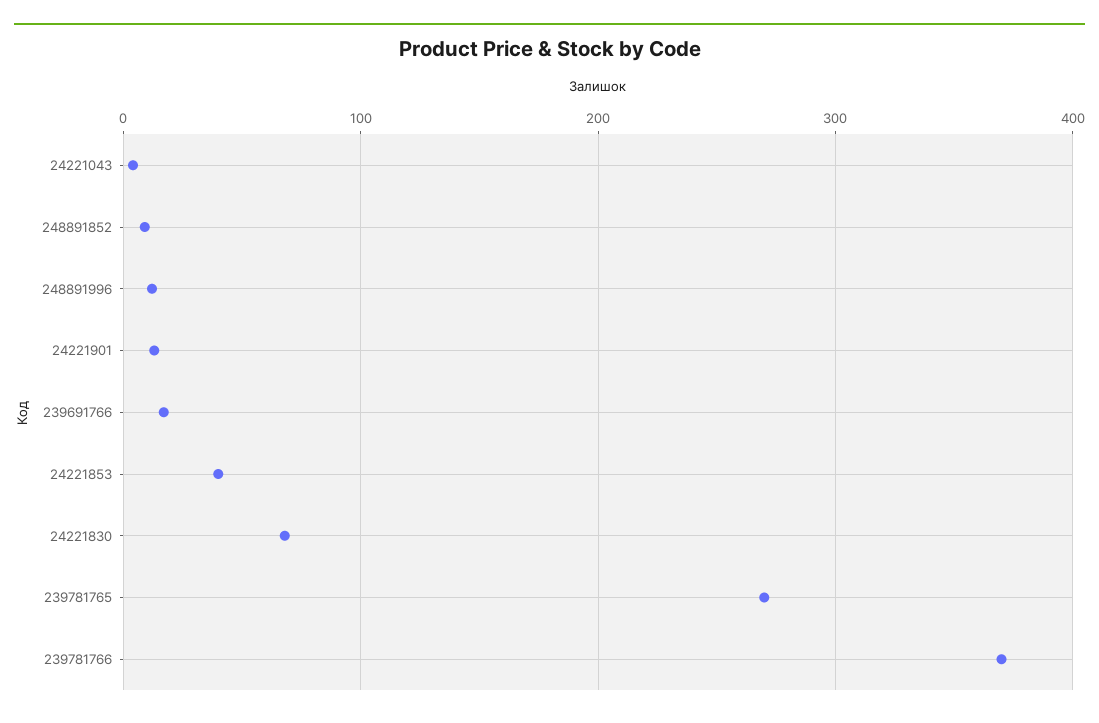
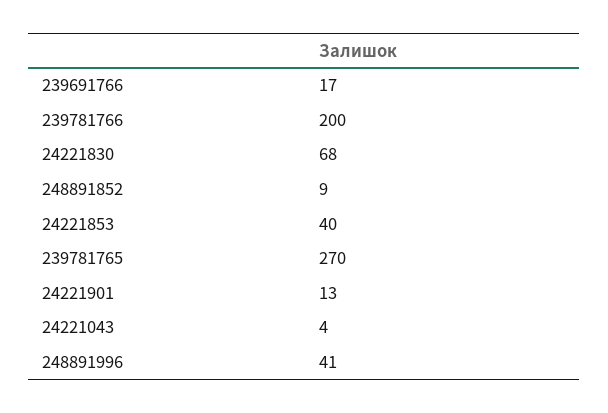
248891996: 10 -> 41
239781766: 370 -> 200

